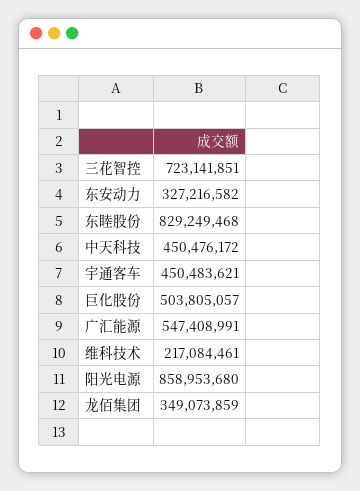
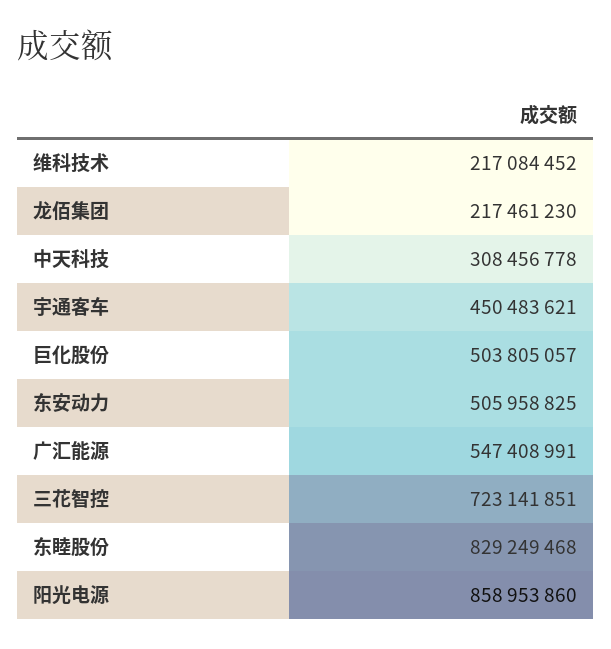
东安动力: 327216582 -> 505958825
中天科技: 450476172 -> 308456778
维科技术: 217084461 -> 217084452
阳光电源: 858953680 -> 858953860
龙佰集团: 349073859 -> 217461230

